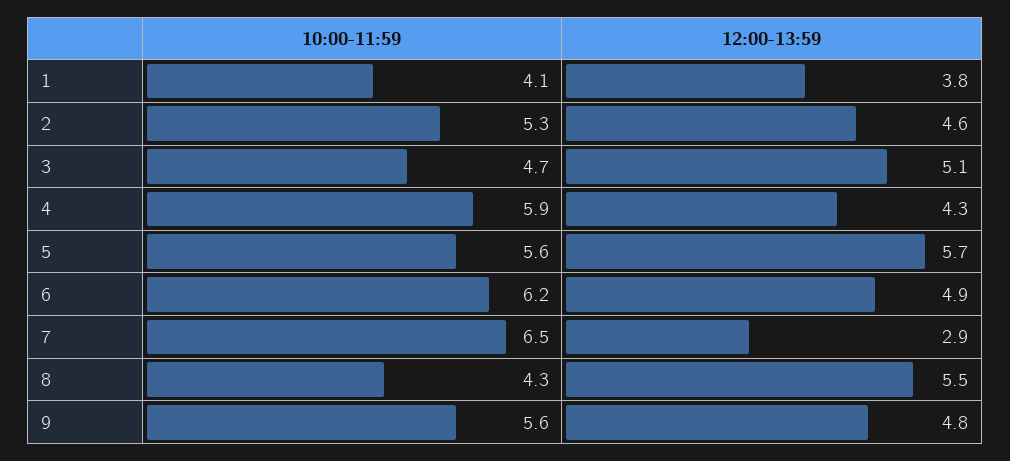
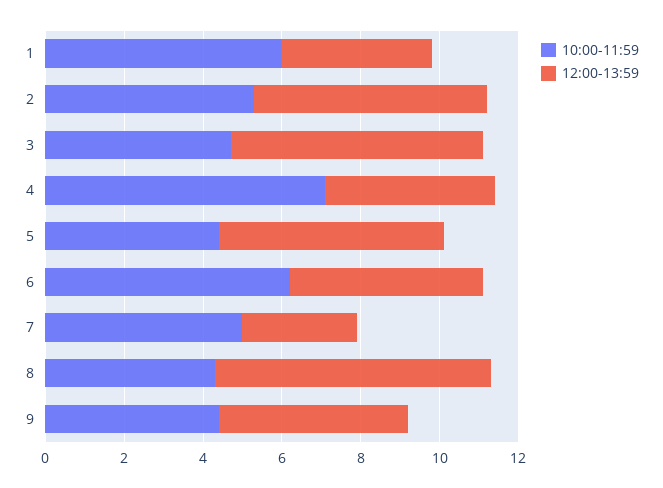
10:00-11:59, 1: 4.1 -> 6
12:00-13:59, 2: 4.6 -> 6
12:00-13:59, 3: 5.1 -> 6.5
10:00-11:59, 4: 5.9 -> 7
10:00-11:59, 5: 5.6 -> 4.5
10:00-11:59, 7: 6.5 -> 5
12:00-13:59, 8: 5.5 -> 7
10:00-11:59, 9: 5.6 -> 4.5

